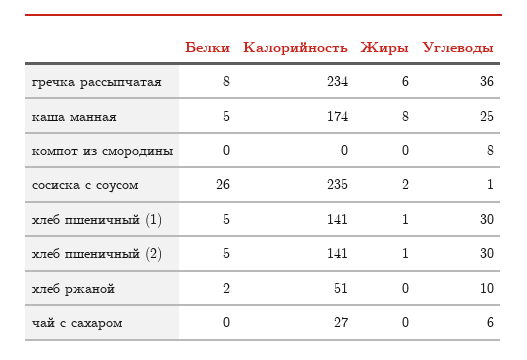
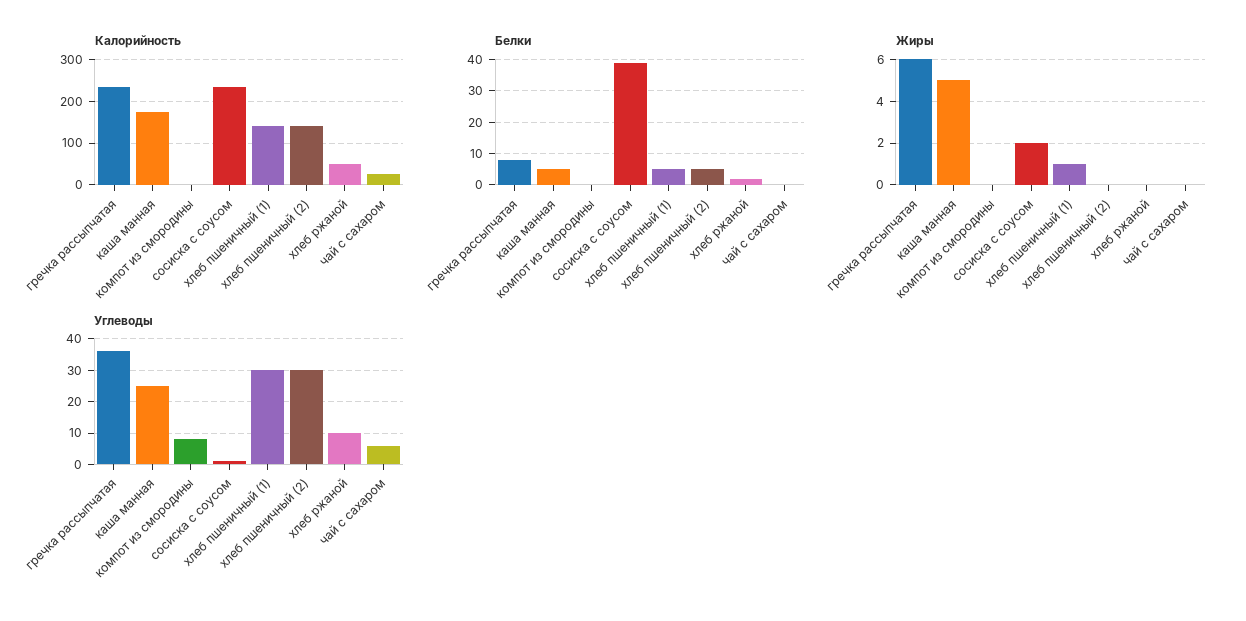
Жиры, каша манная: 8 -> 5
Белки, сосиска с соусом: 26 -> 40
Жиры, хлеб пшеничный (2): 1 -> 0

